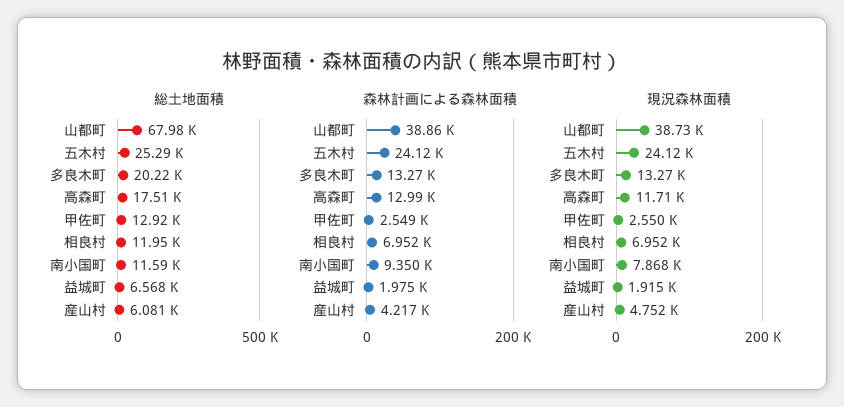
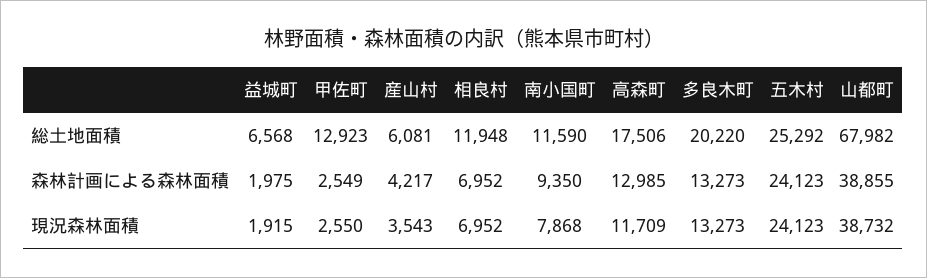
現況森林面積, 産山村: 4752 -> 3543

